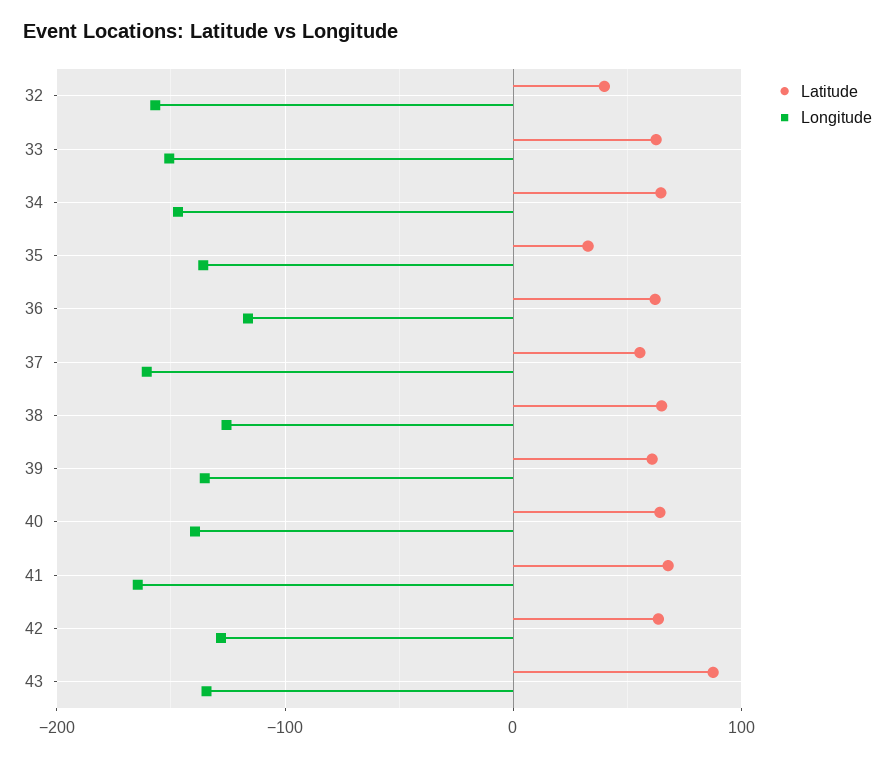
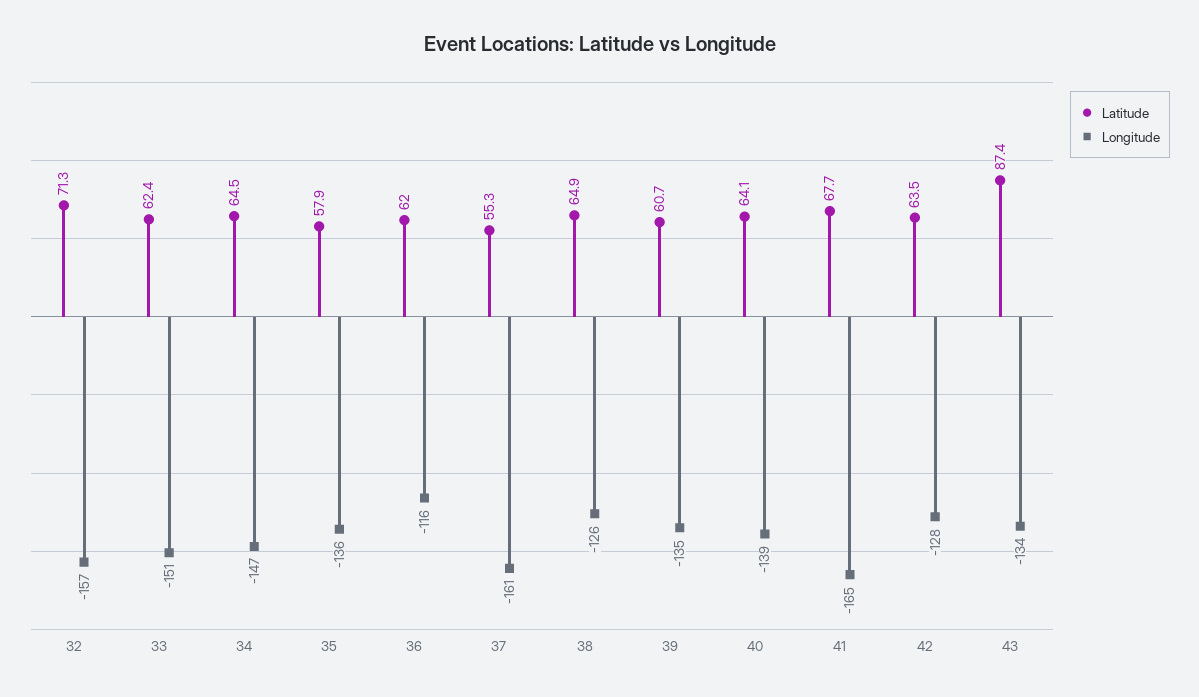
Latitude, 32: 40 -> 71.3
Latitude, 35: 30 -> 57.9

